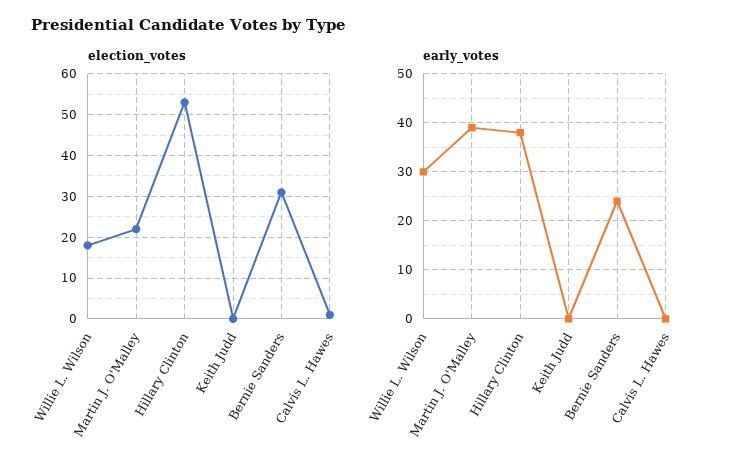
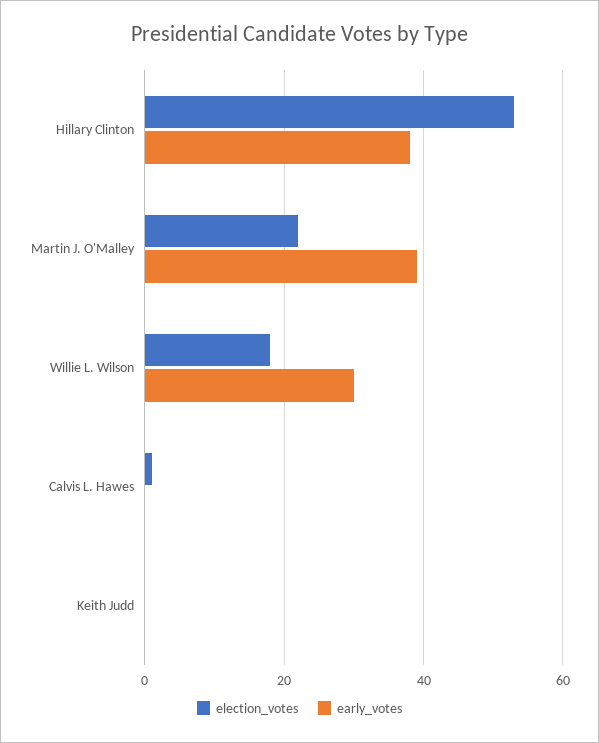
election_votes, Bernie Sanders: 30 -> none
early_votes, Bernie Sanders: 25 -> none

